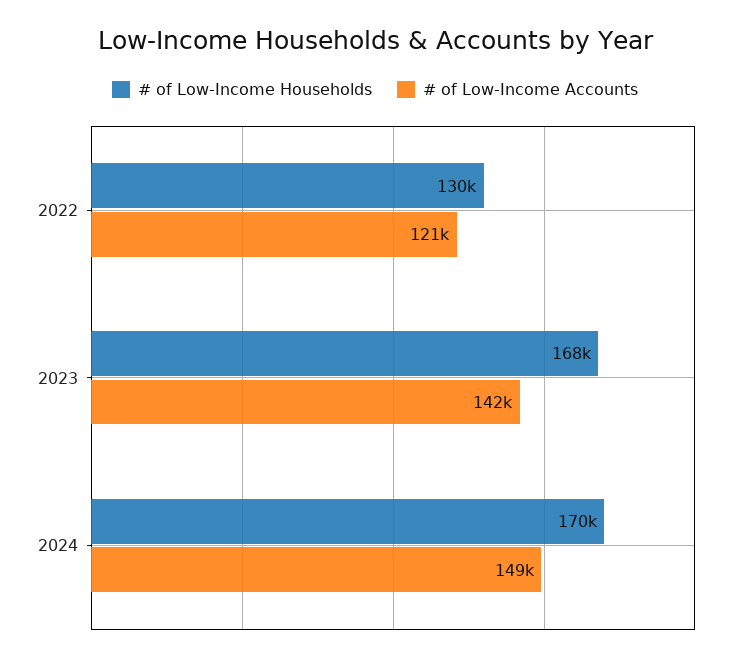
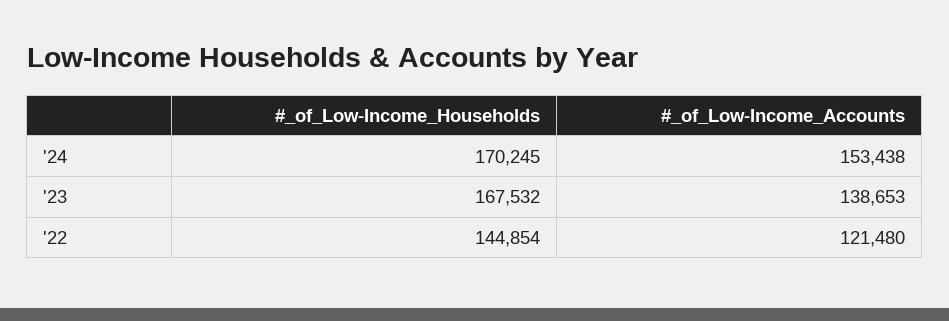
# of Low-Income Households, 2022: 130000 -> 144854
# of Low-Income Accounts, 2023: 142000 -> 138653
# of Low-Income Accounts, 2024: 149000 -> 153438

